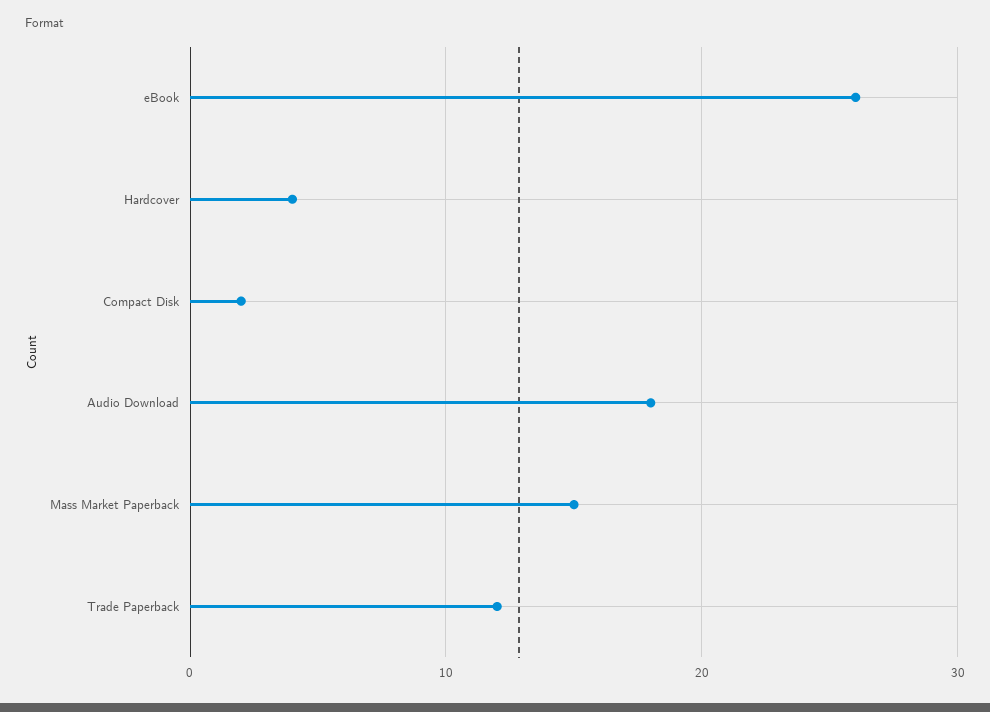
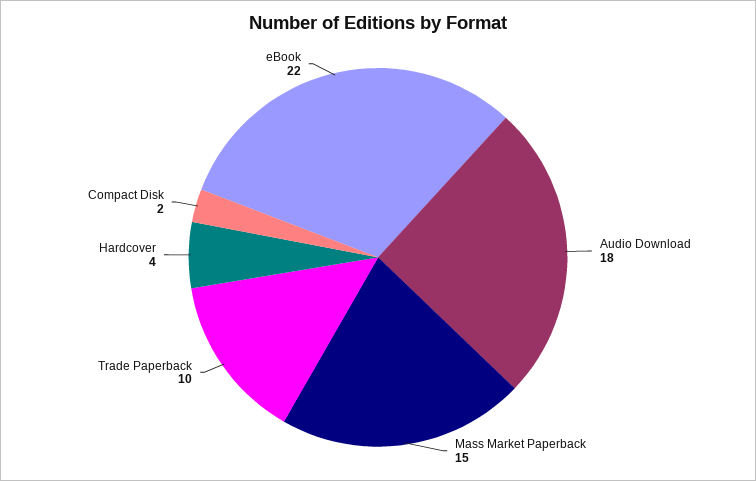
eBook: 26 -> 22
Trade Paperback: 12 -> 10

